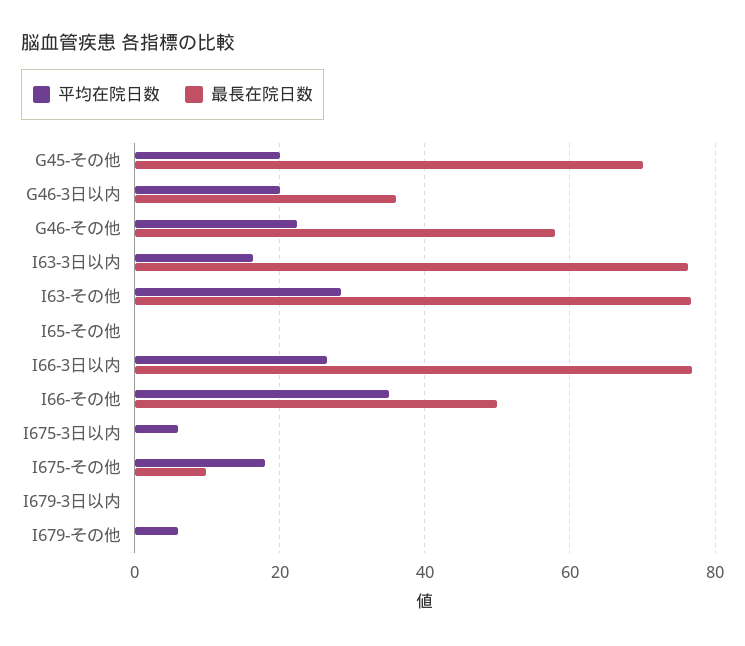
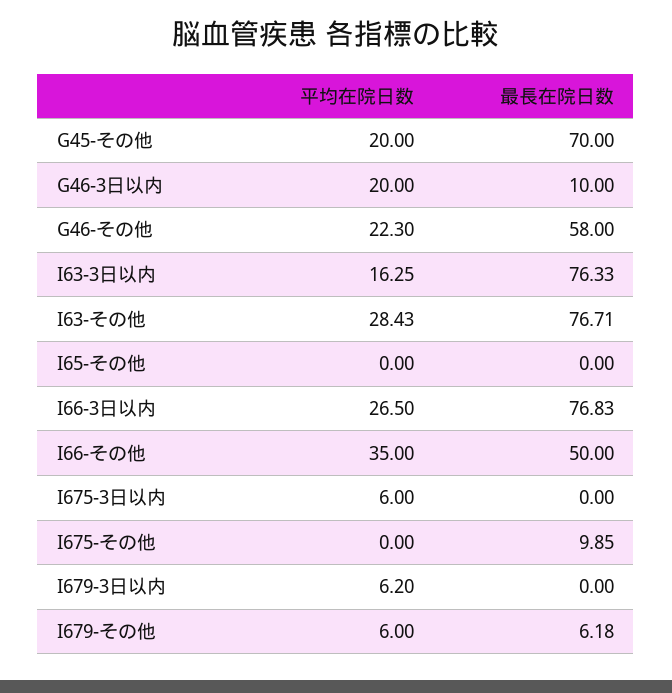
最長在院日数, G46-3日以内: 36 -> 10
平均在院日数, I675-その他: 18 -> 0
平均在院日数, I679-3日以内: 0 -> 6.2
最長在院日数, I679-その他: 0 -> 6.18

